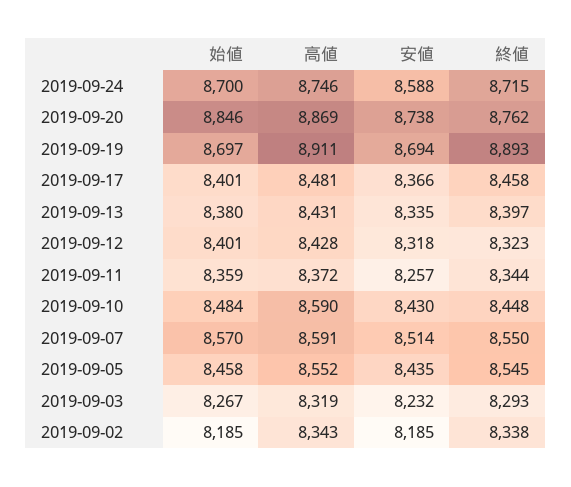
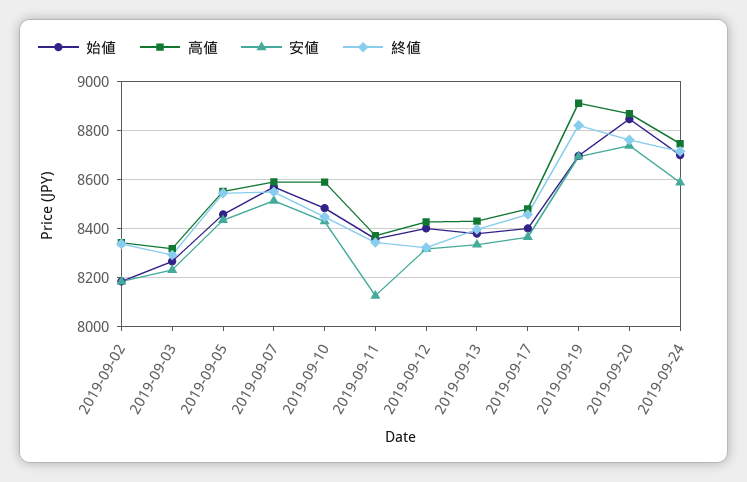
終値, 2019-09-19: 8893 -> 8825
安値, 2019-09-11: 8257 -> 8125

